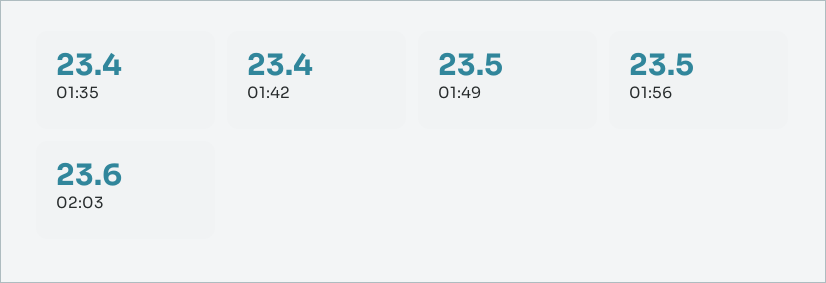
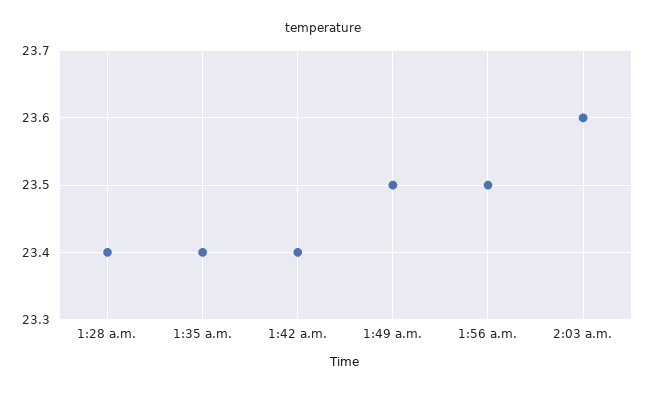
1:28 a.m.: none -> 23.4

